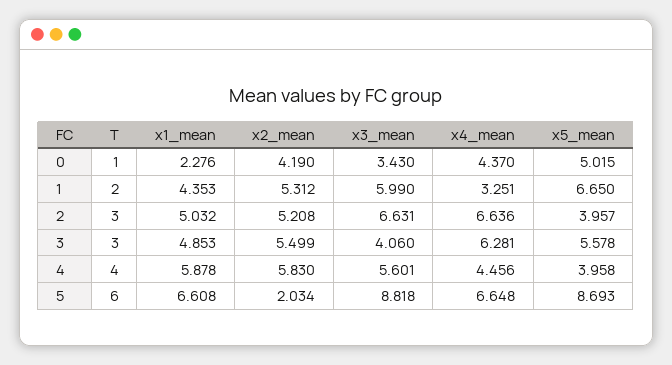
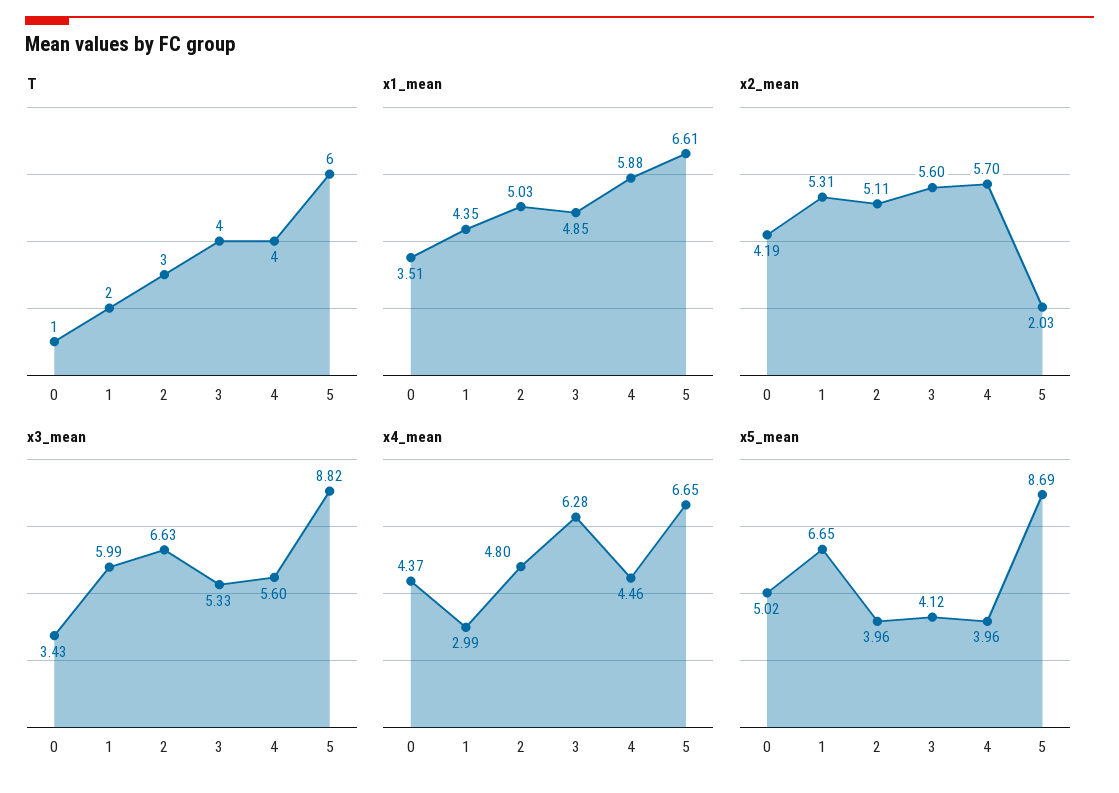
x1_mean, 0: 2.276 -> 3.51
x4_mean, 1: 3.251 -> 2.99
x2_mean, 2: 5.208 -> 5.11
x4_mean, 2: 6.636 -> 4.8
T, 3: 3 -> 4
x2_mean, 3: 5.499 -> 5.6
x3_mean, 3: 4.06 -> 5.33
x5_mean, 3: 5.578 -> 4.12
x2_mean, 4: 5.83 -> 5.7

